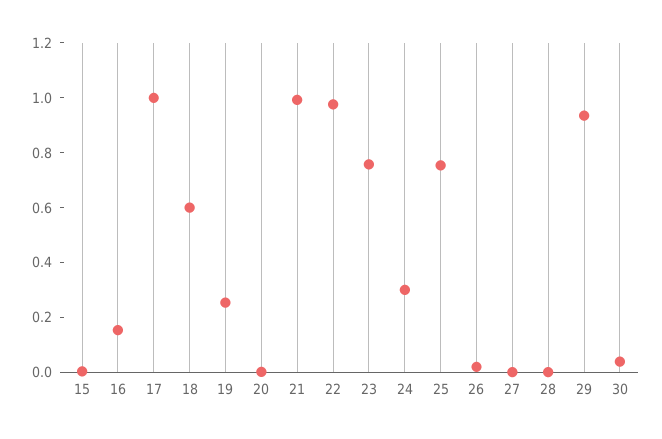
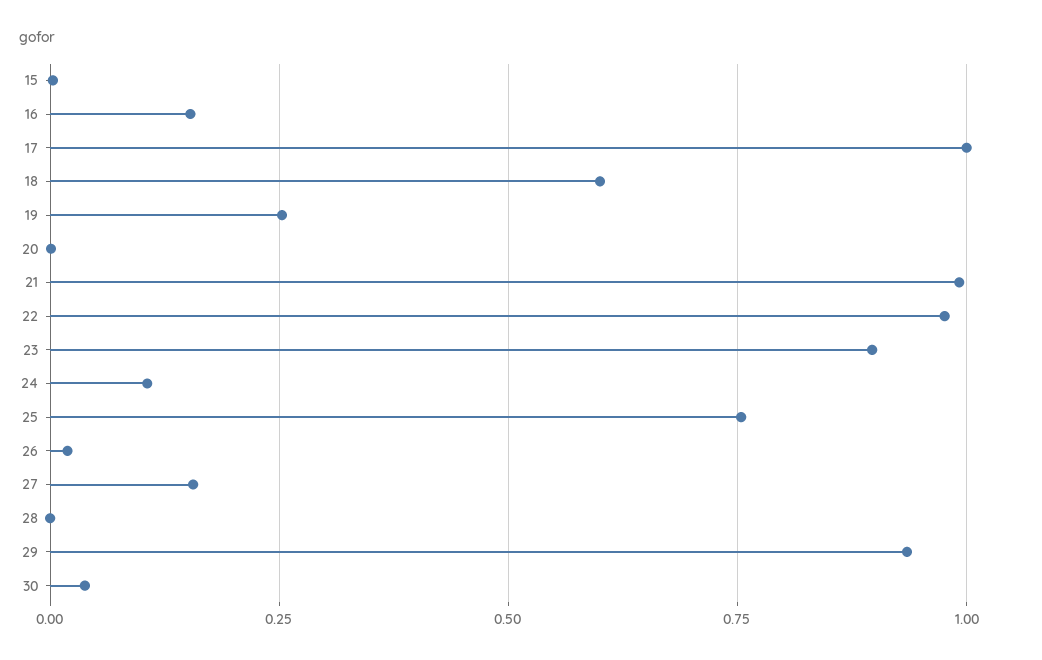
23: 0.75 -> 0.9
24: 0.3 -> 0.1
27: 0 -> 0.15

